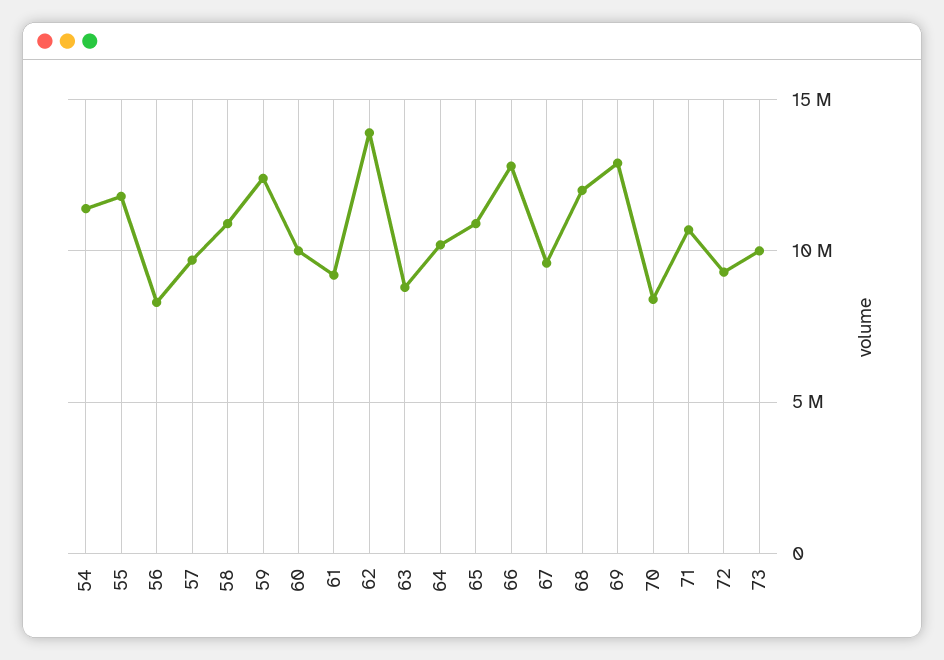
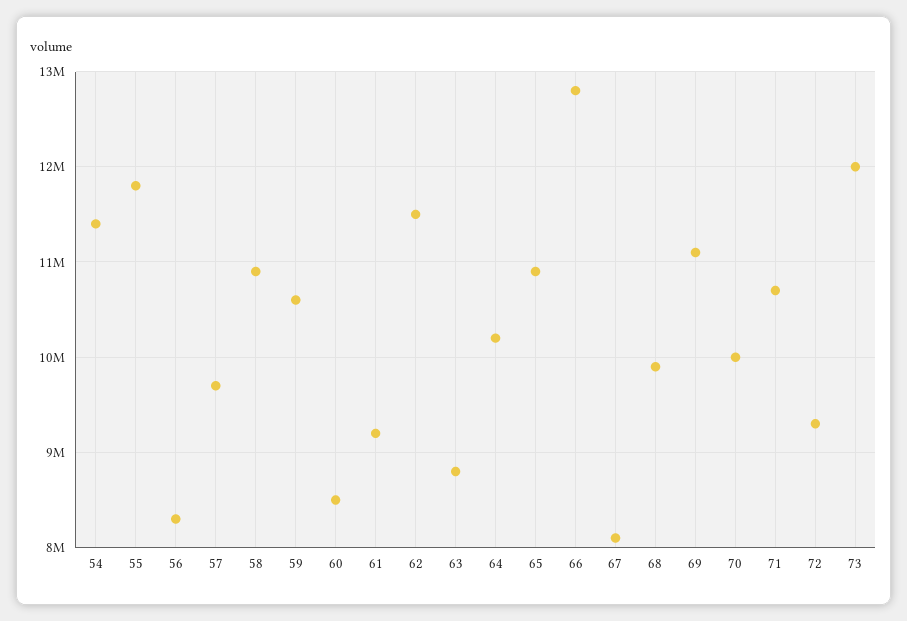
59: 12500000 -> 10600000
60: 10000000 -> 8500000
62: 14000000 -> 11500000
67: 9500000 -> 8100000
68: 12000000 -> 9900000
69: 13000000 -> 11100000
70: 8500000 -> 10000000
73: 10000000 -> 12000000

